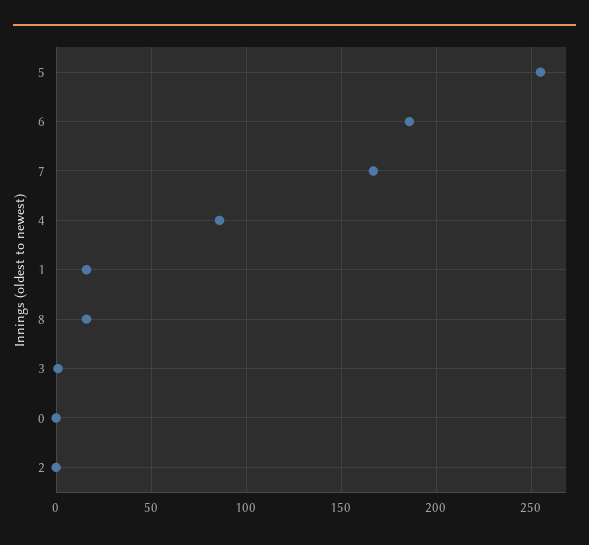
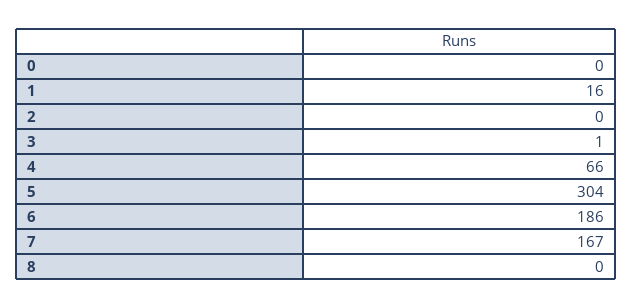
5: 255 -> 304
4: 85 -> 66
8: 15 -> 0

